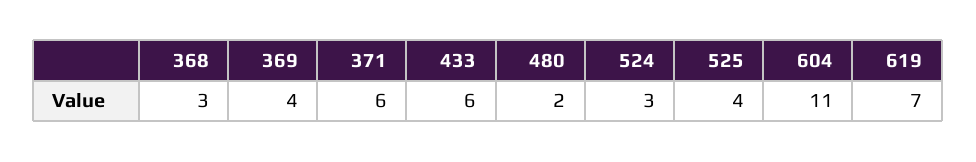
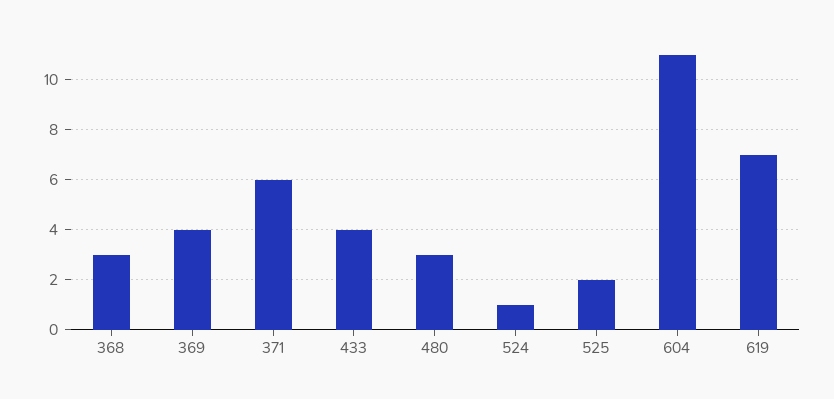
433: 6 -> 4
480: 2 -> 3
524: 3 -> 1
525: 4 -> 2

